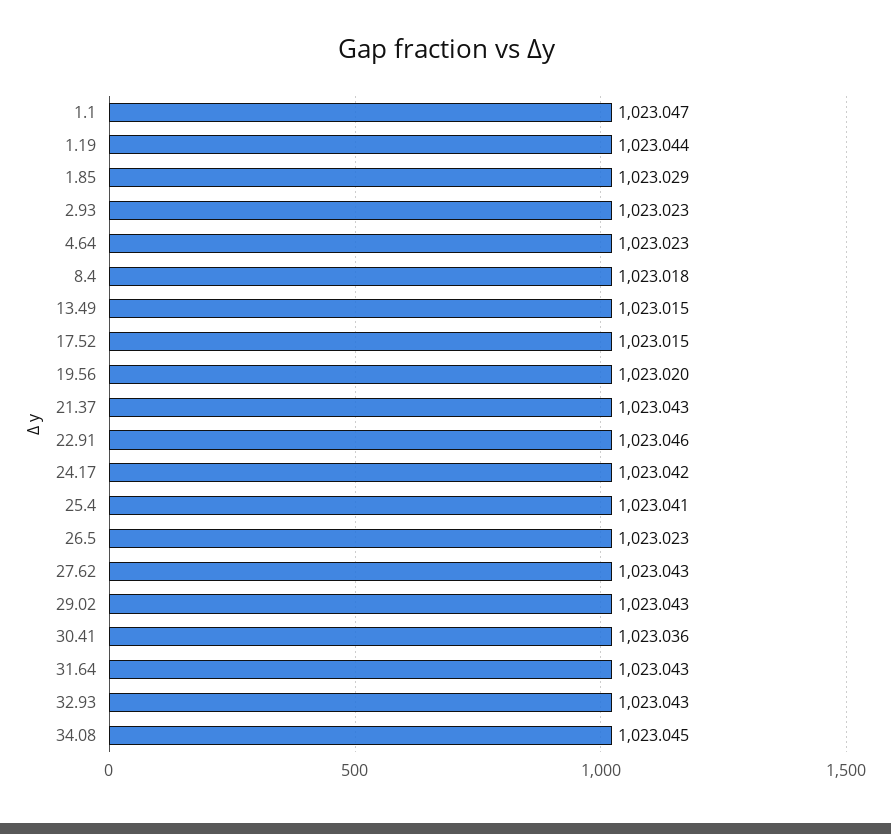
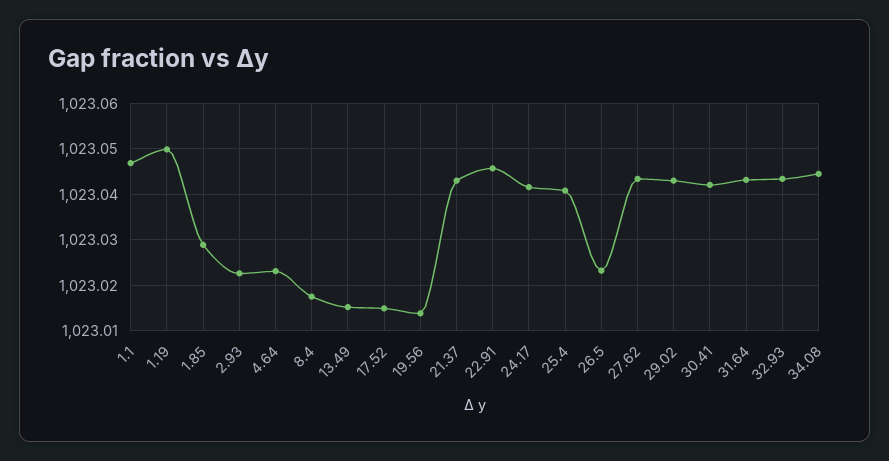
1.19: 1023.044 -> 1023.05
19.56: 1023.02 -> 1023.014
30.41: 1023.036 -> 1023.042

